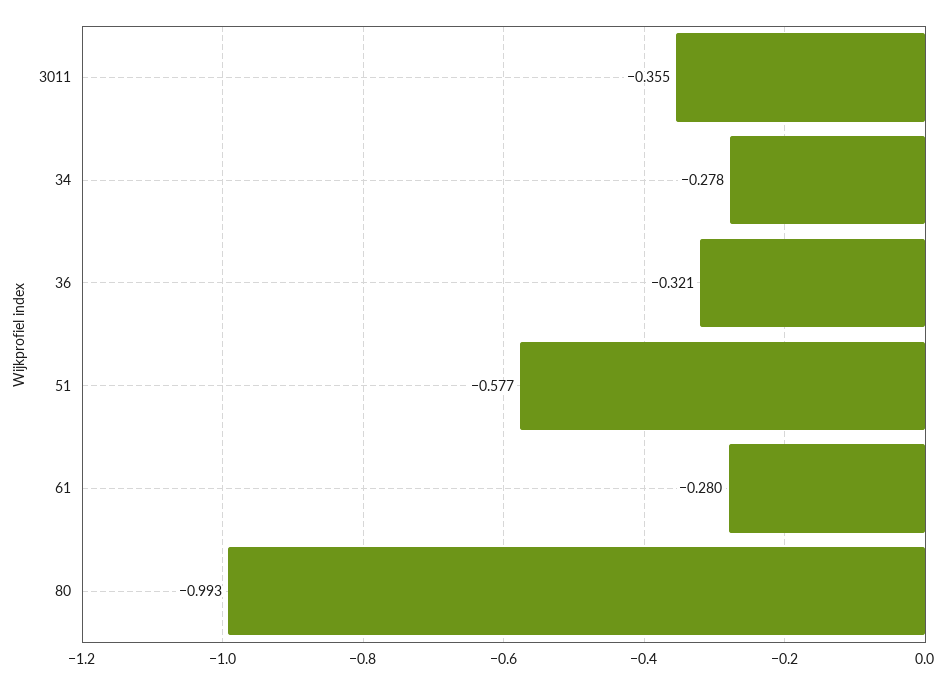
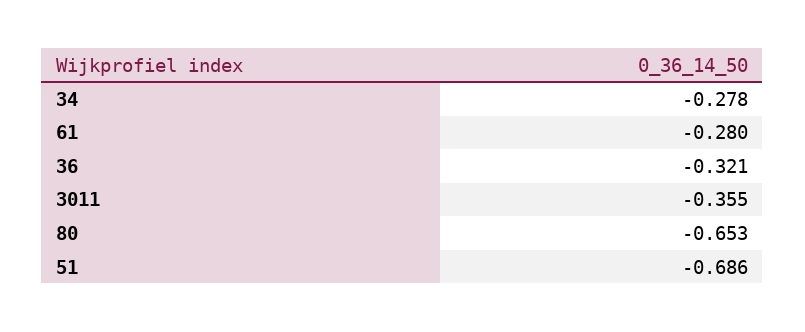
51: -0.577 -> -0.686
80: -0.993 -> -0.653

